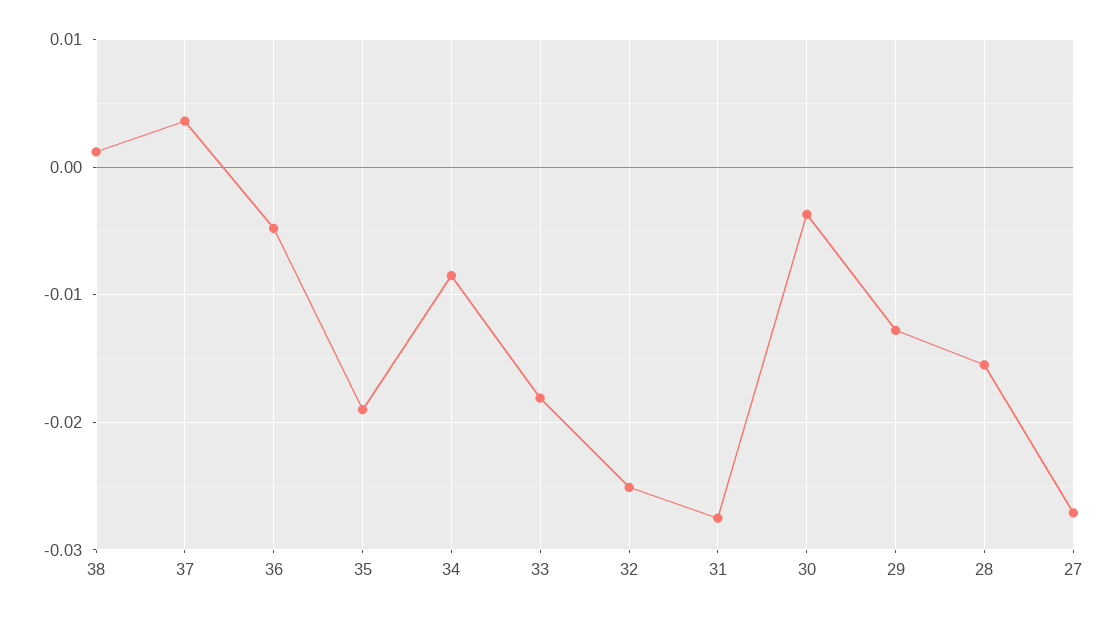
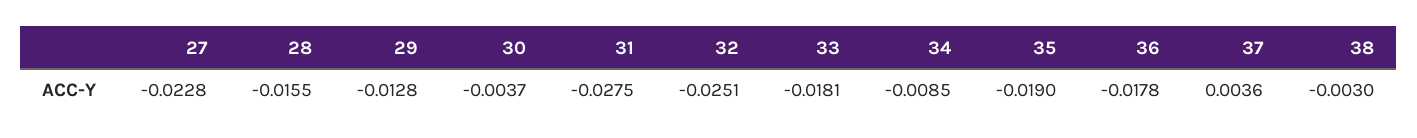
38: 0.001 -> -0.003
36: -0.005 -> -0.0178
27: -0.027 -> -0.0228

